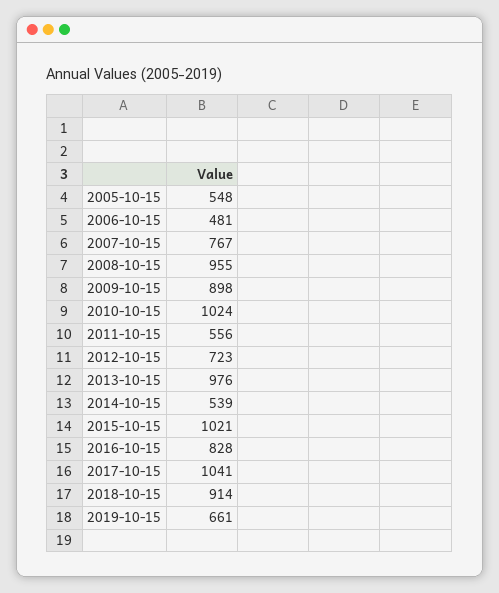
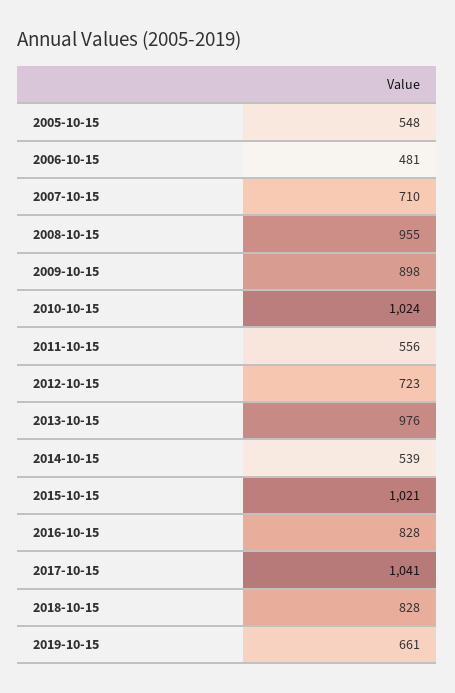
2007-10-15: 767 -> 710
2018-10-15: 914 -> 828

